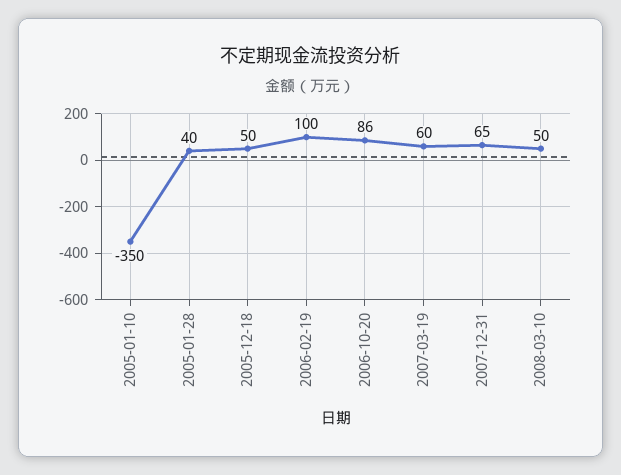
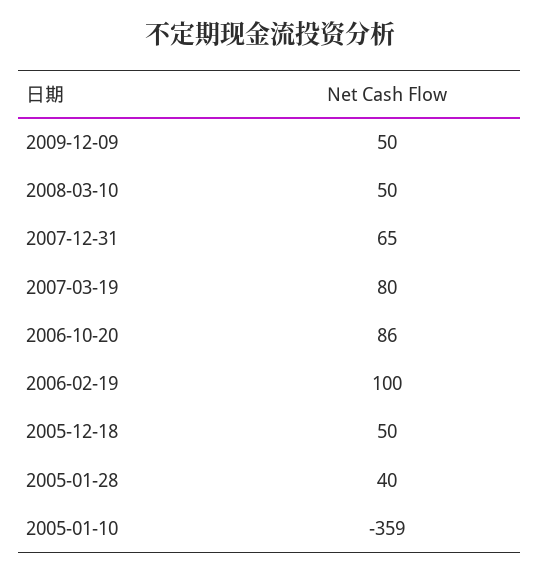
2005-01-10: -350 -> -359
2007-03-19: 60 -> 80
2009-12-09: none -> 50

